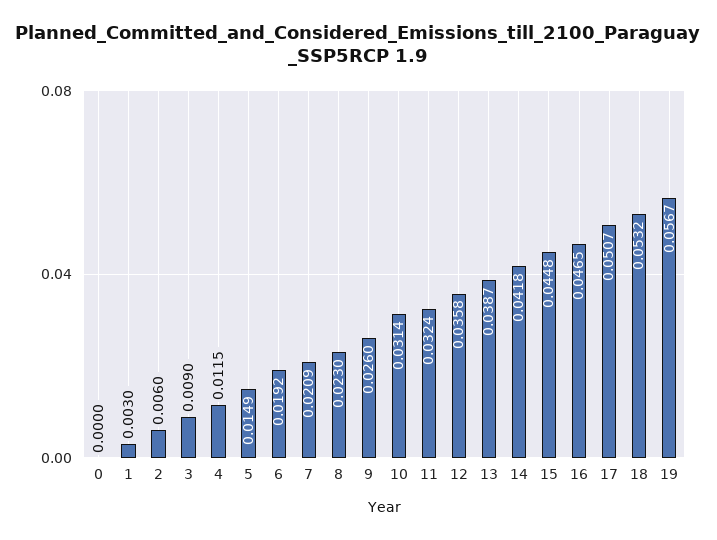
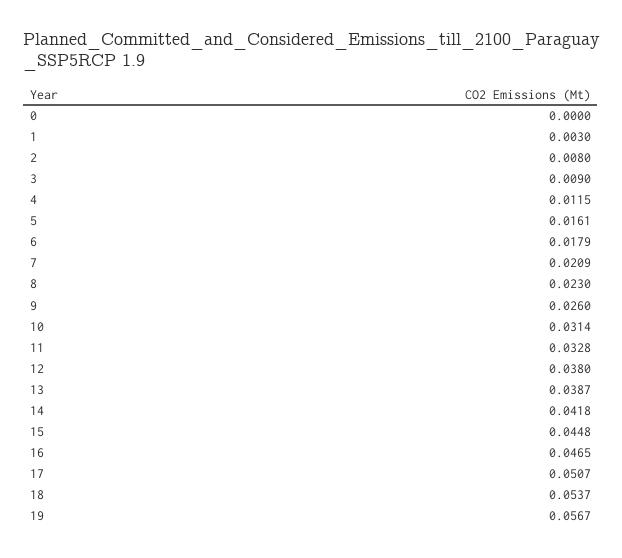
2: 0.006 -> 0.008
5: 0.0149 -> 0.0161
6: 0.0192 -> 0.0179
11: 0.0324 -> 0.0328
12: 0.0358 -> 0.038
18: 0.0532 -> 0.0537

